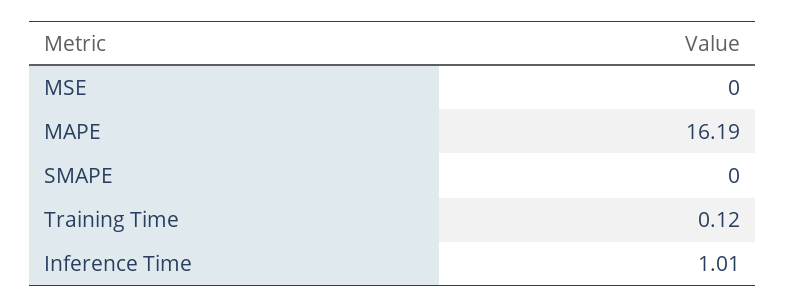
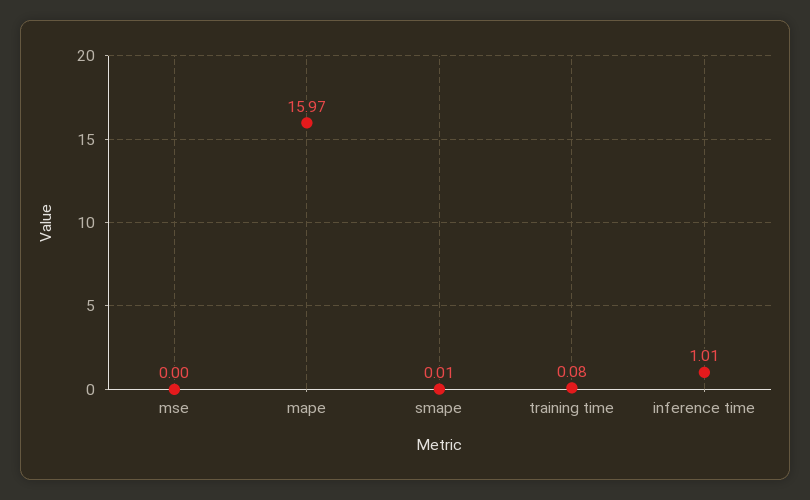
MAPE: 16.19 -> 15.97
SMAPE: 0 -> 0.01
Training Time: 0.12 -> 0.08

